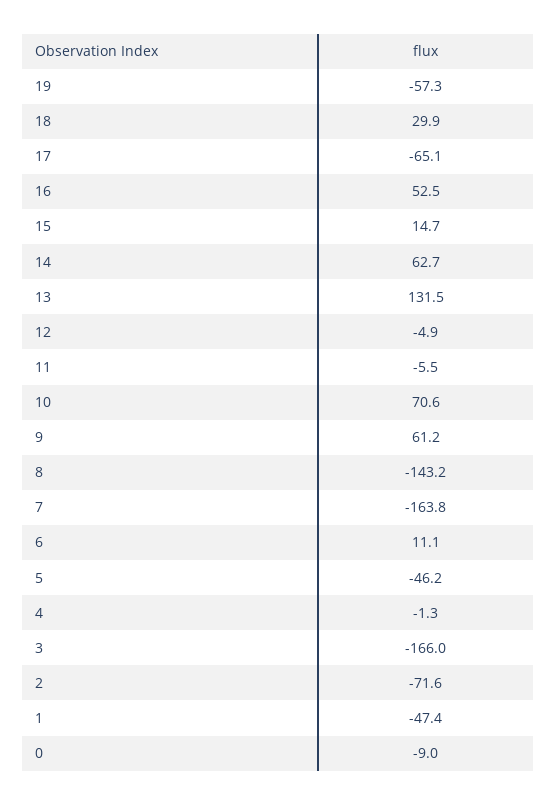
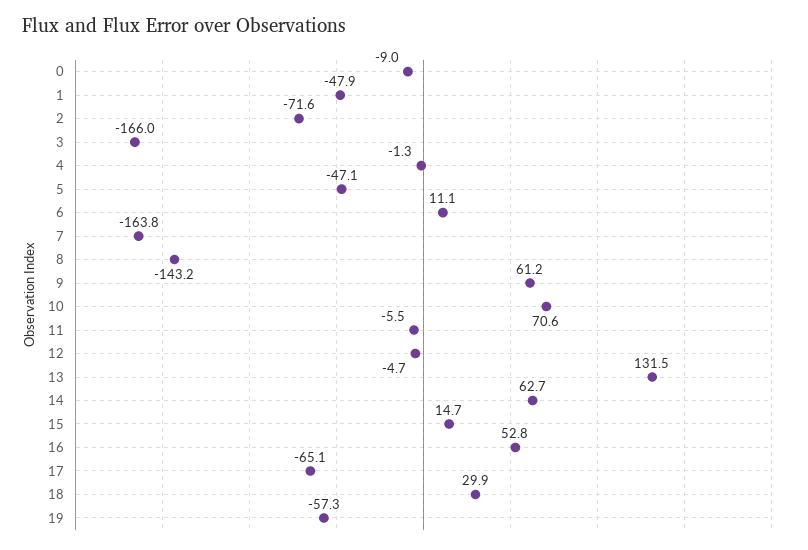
16: 52.5 -> 52.8
12: -4.9 -> -4.7
5: -46.2 -> -47.1
1: -47.4 -> -47.9

